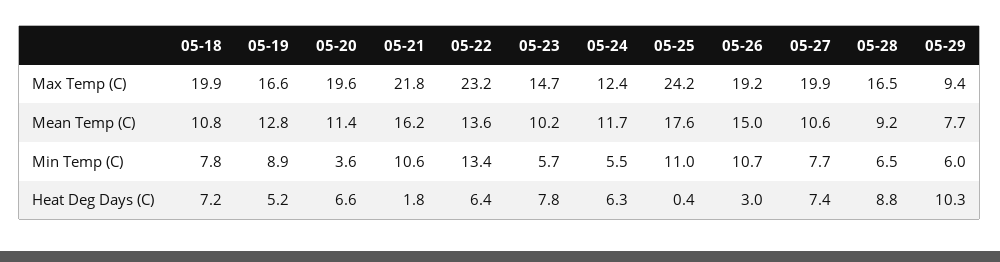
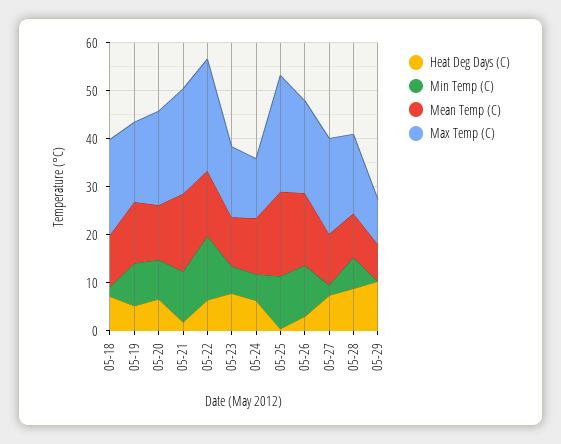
Min Temp (C), 05-18: 7.8 -> 2
Min Temp (C), 05-20: 3.6 -> 8
Min Temp (C), 05-27: 7.7 -> 2
Min Temp (C), 05-29: 6 -> 0

